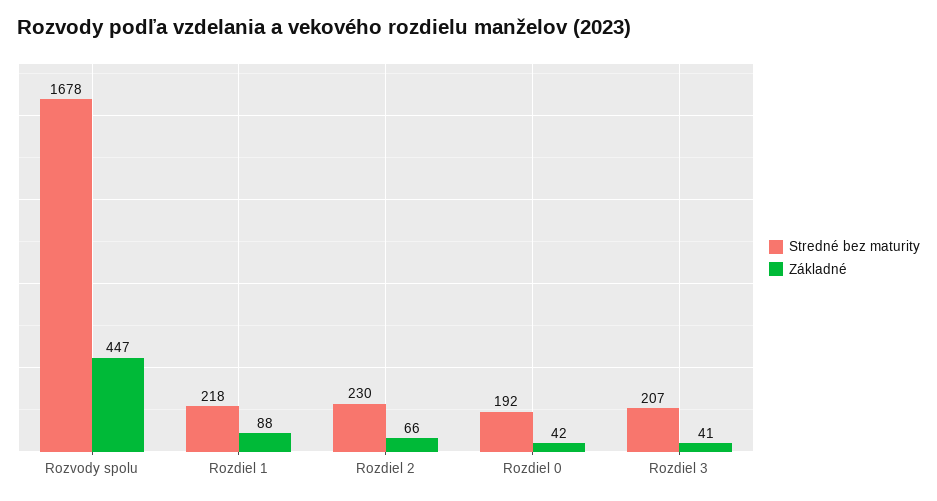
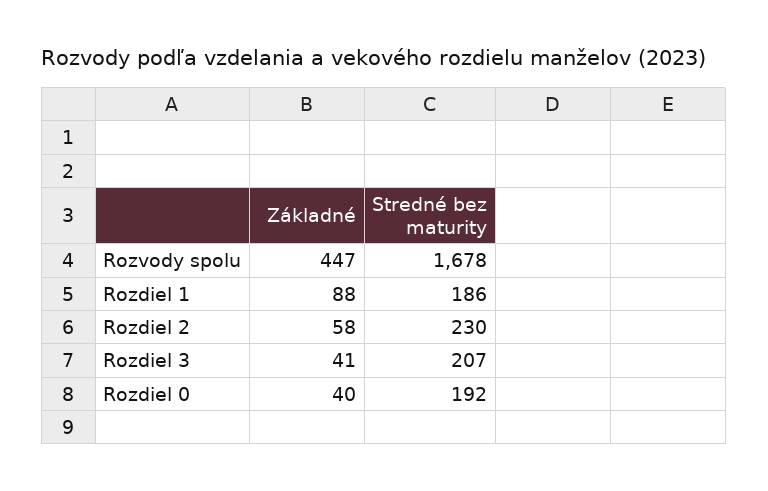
Stredné bez maturity, Rozdiel 1: 218 -> 186
Základné, Rozdiel 2: 66 -> 58
Základné, Rozdiel 0: 42 -> 40

